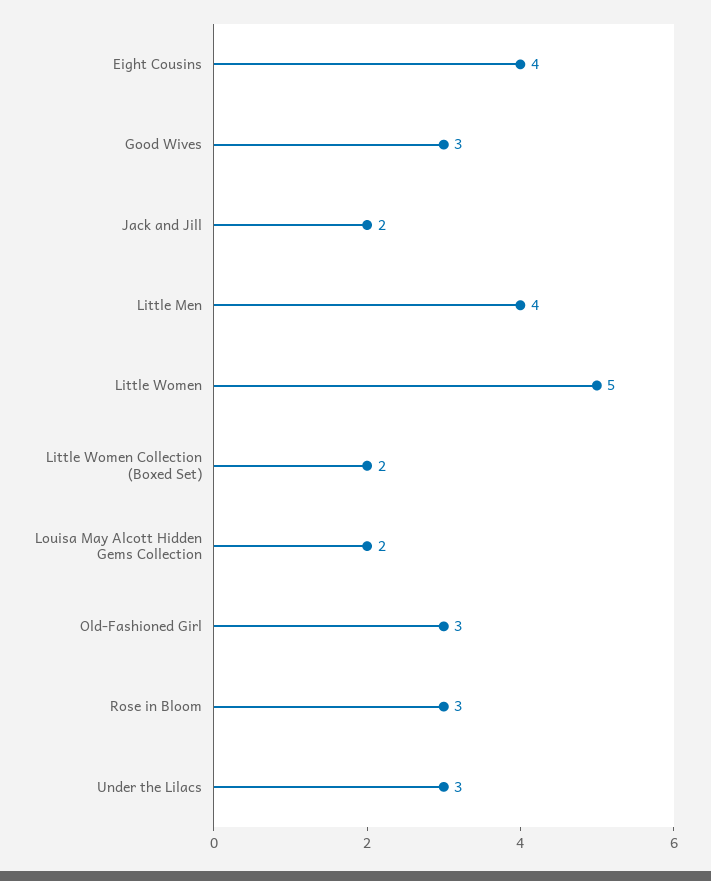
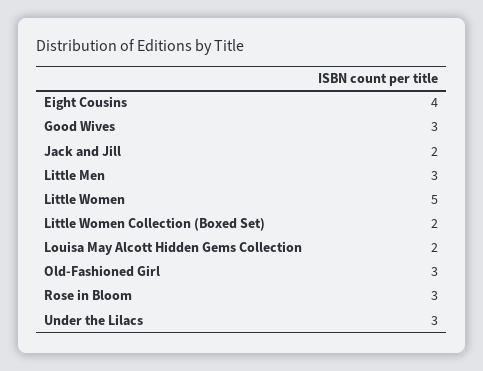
Little Men: 4 -> 3

